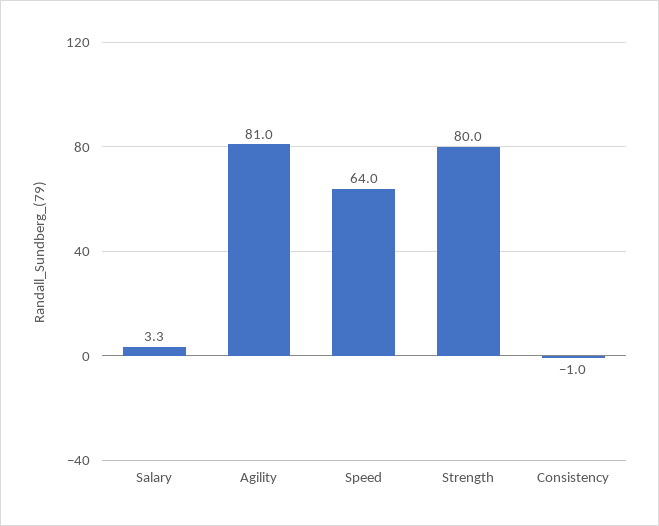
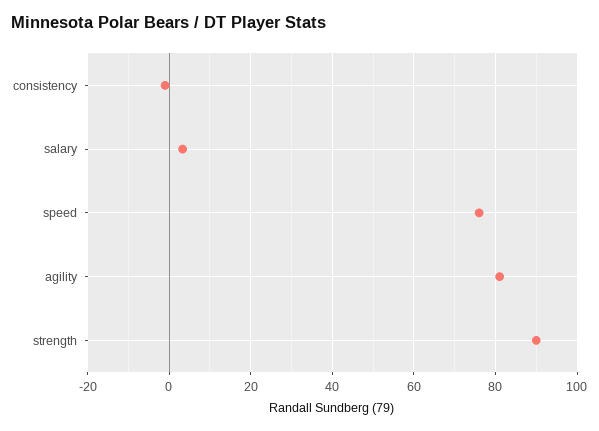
Speed: 64 -> 76
Strength: 80 -> 90

